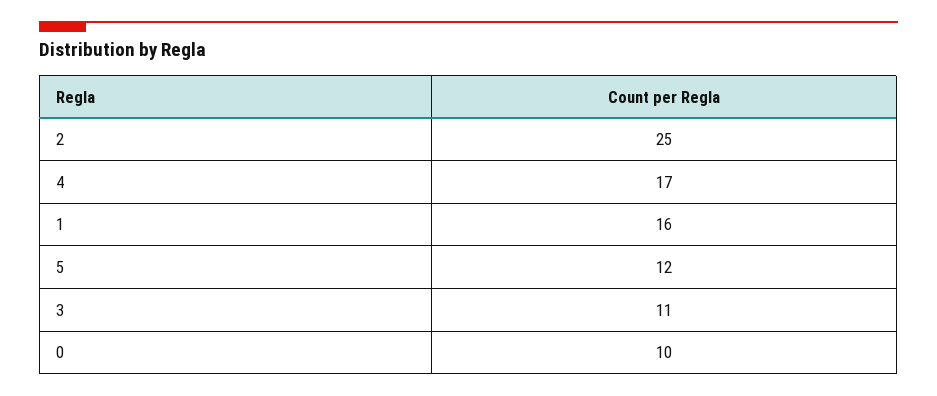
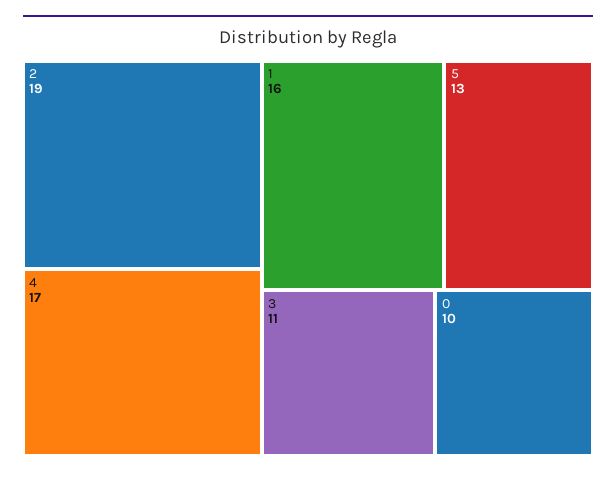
2: 25 -> 19
5: 12 -> 13

